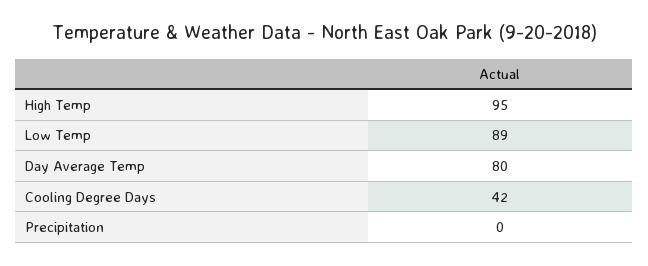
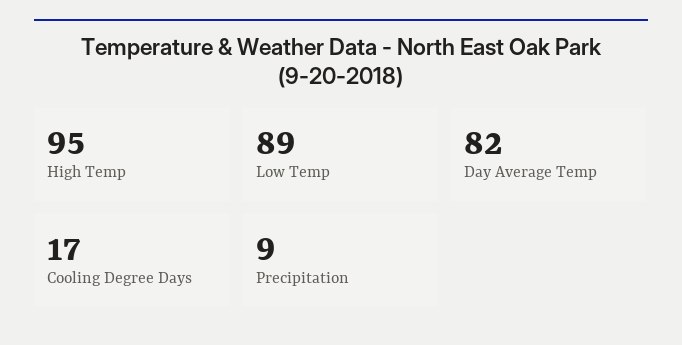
Day Average Temp: 80 -> 82
Cooling Degree Days: 42 -> 17
Precipitation: 0 -> 9

